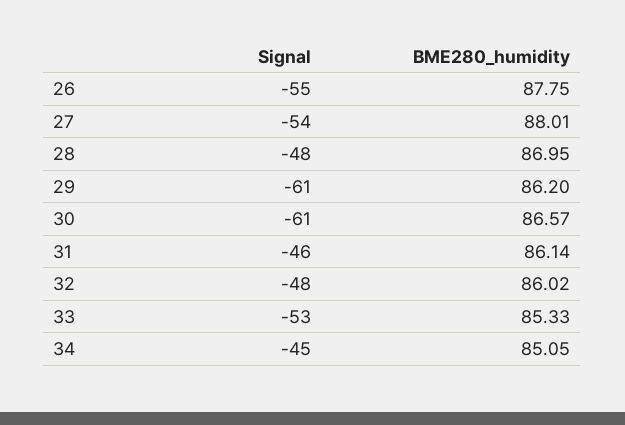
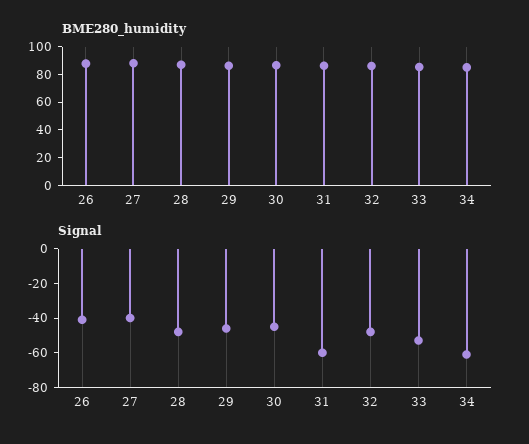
Signal, 26: -55 -> -40
Signal, 27: -54 -> -40
Signal, 29: -61 -> -45
Signal, 30: -61 -> -45
Signal, 31: -46 -> -60
Signal, 34: -45 -> -60

